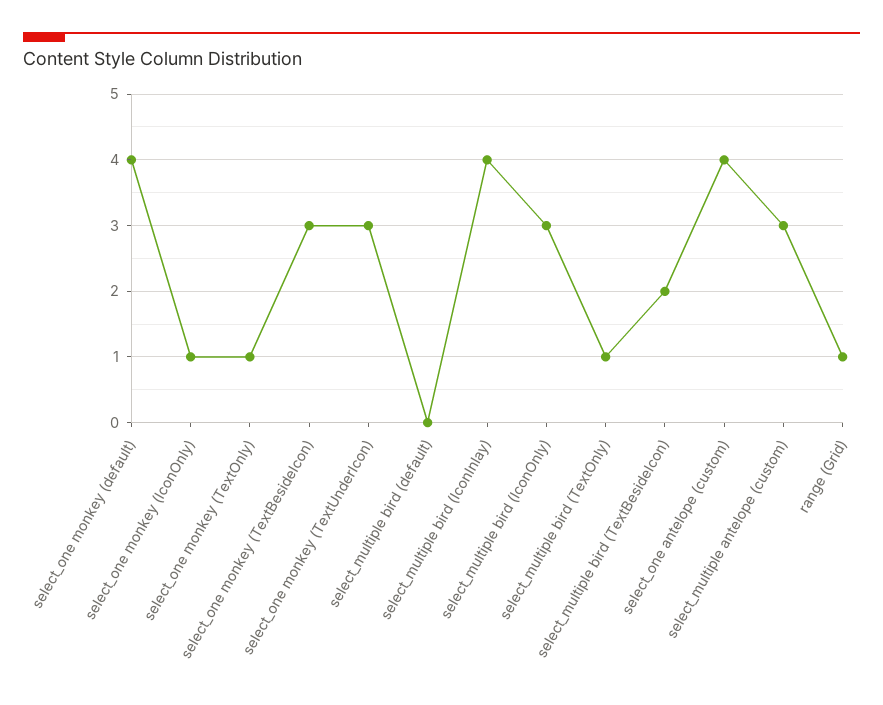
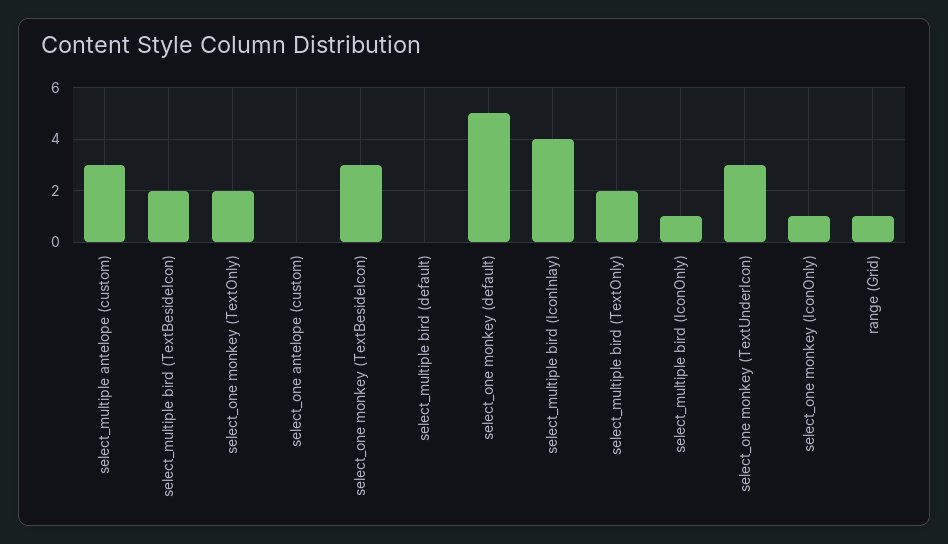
select_one monkey (default): 4 -> 5
select_one monkey (TextOnly): 1 -> 2
select_multiple bird (IconOnly): 3 -> 1
select_multiple bird (TextOnly): 1 -> 2
select_one antelope (custom): 4 -> 0

